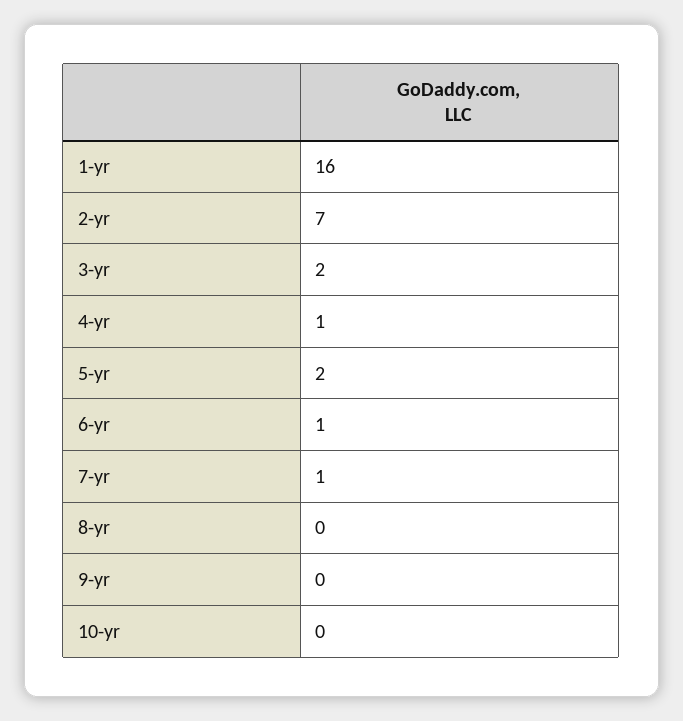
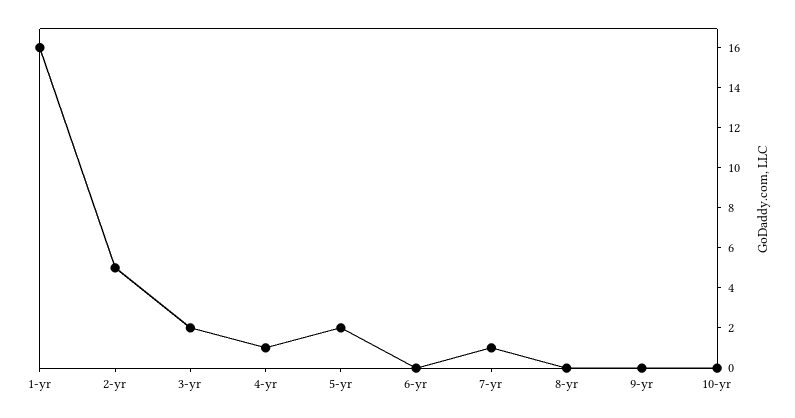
2-yr: 7 -> 5
6-yr: 1 -> 0

